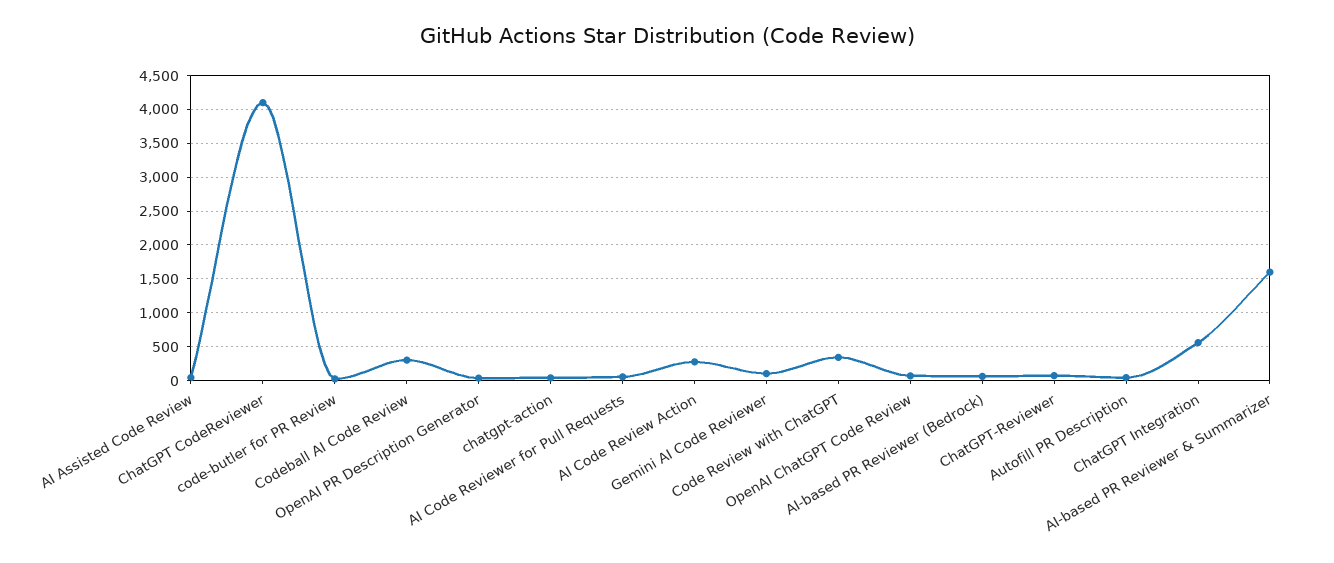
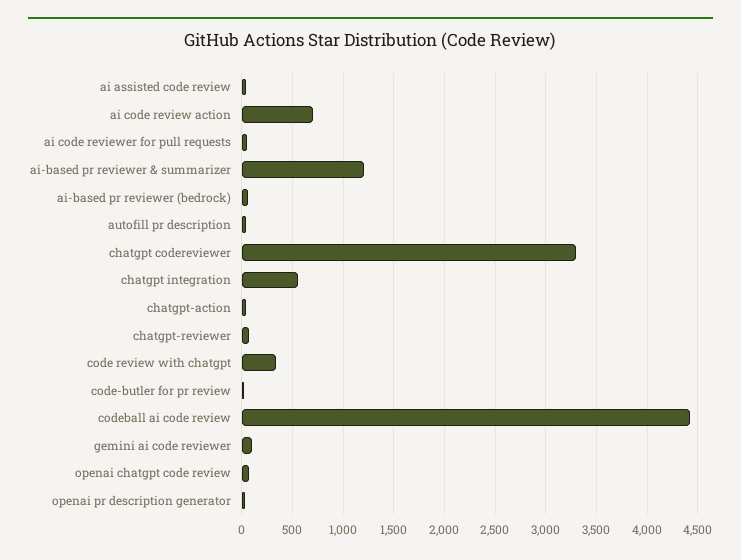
ChatGPT CodeReviewer: 4100 -> 3300
Codeball AI Code Review: 300 -> 4400
AI Code Review Action: 300 -> 700
AI-based PR Reviewer & Summarizer: 1600 -> 1200

